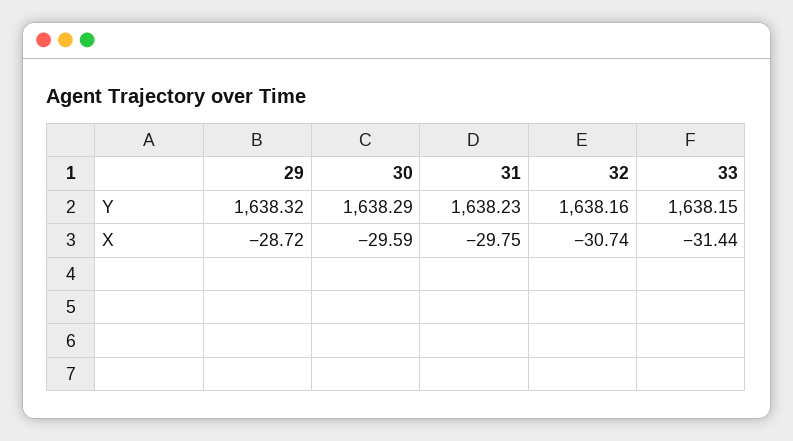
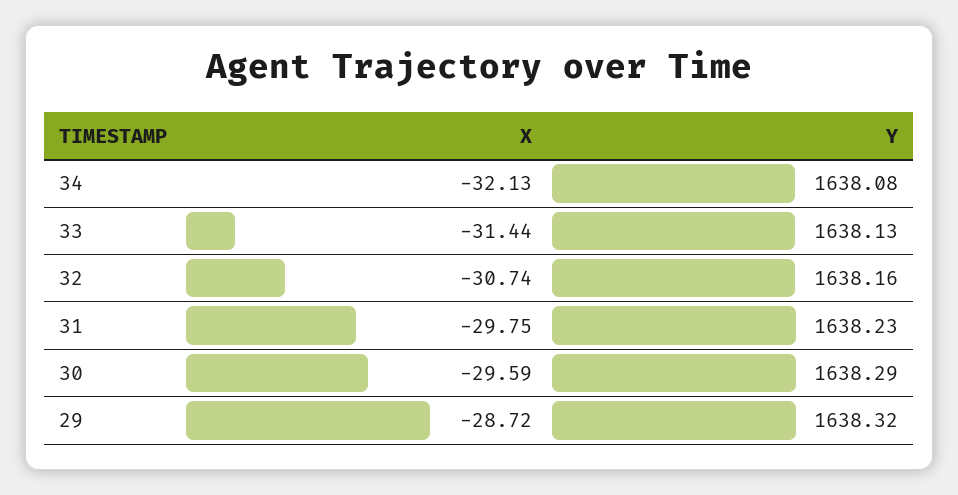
33, Y: 1638.15 -> 1638.13
34, X: none -> -32.13
34, Y: none -> 1638.08

